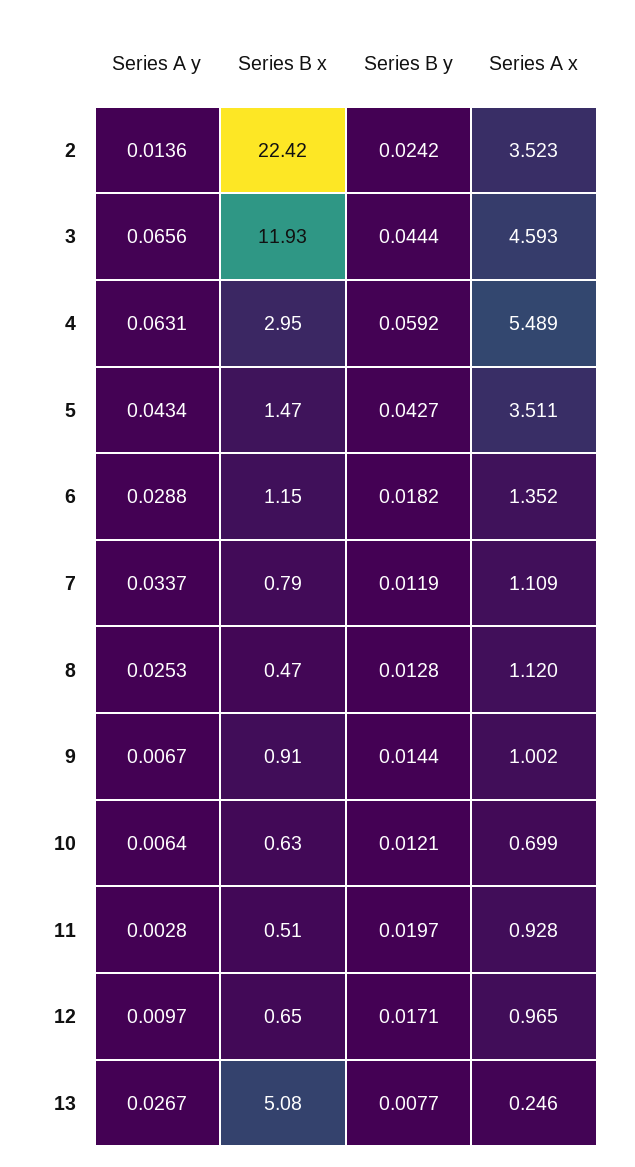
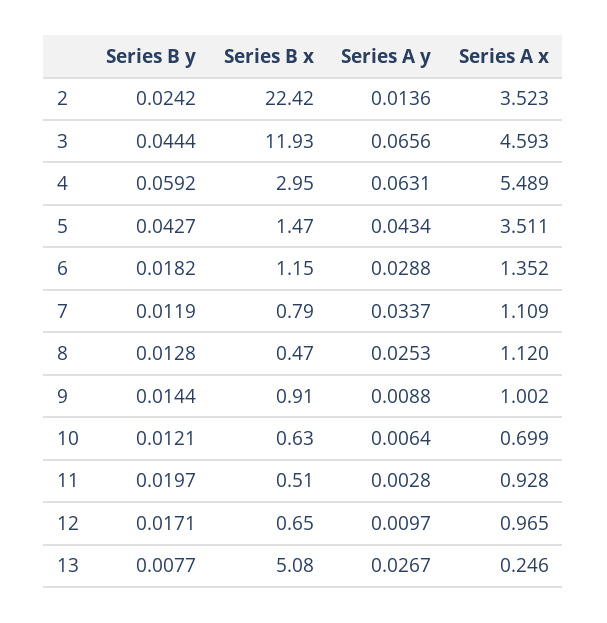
Series A y, 9: 0.0067 -> 0.0088

